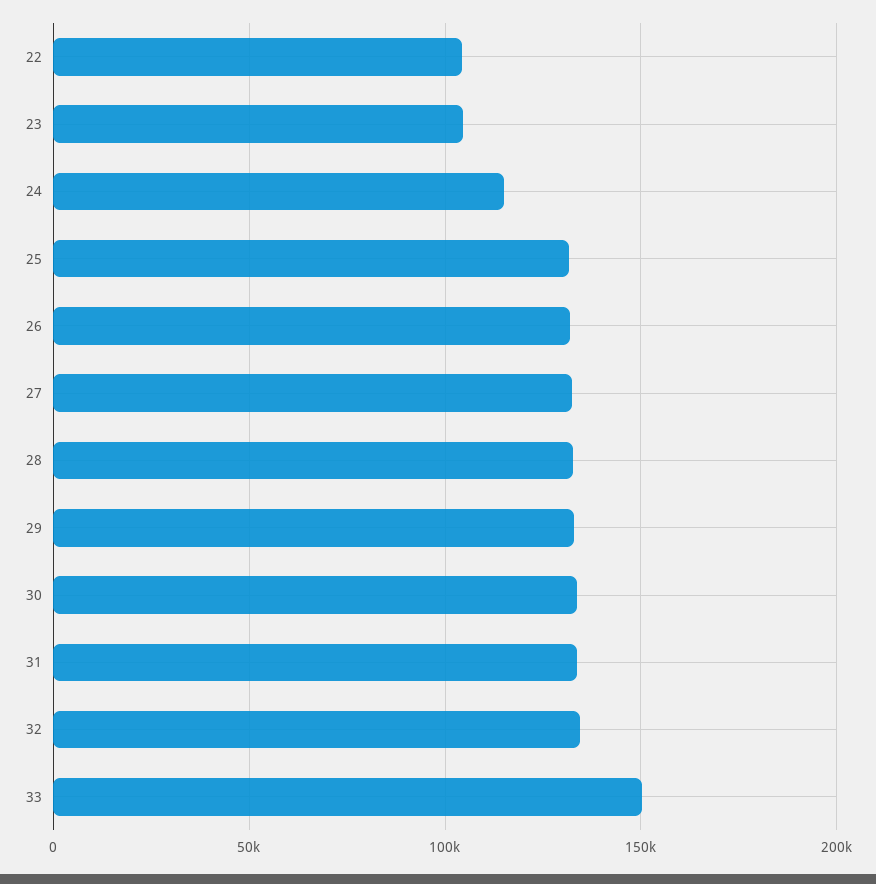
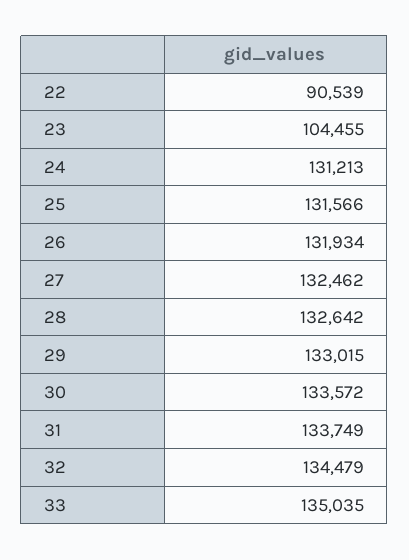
22: 105000 -> 90539
24: 115000 -> 131213
33: 150000 -> 135035

